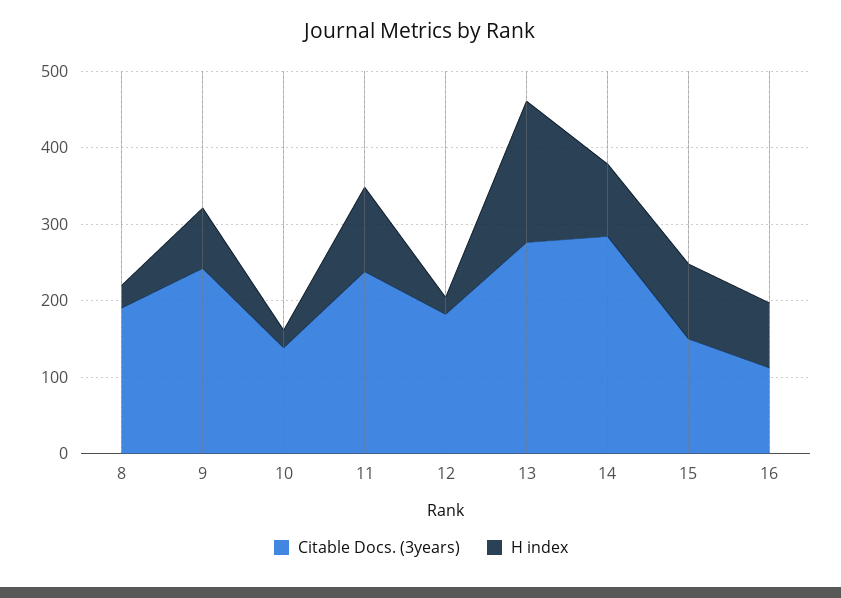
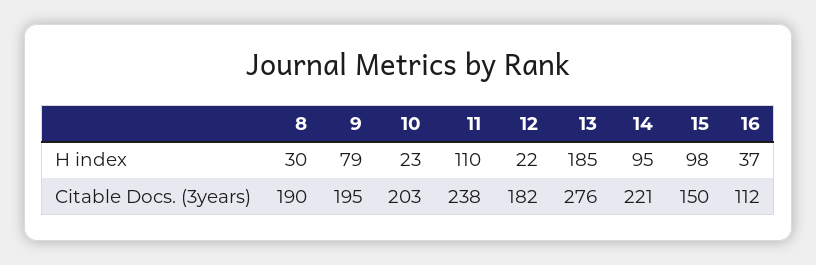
Citable Docs. (3years), 9: 240 -> 195
Citable Docs. (3years), 10: 140 -> 203
Citable Docs. (3years), 14: 280 -> 221
H index, 16: 80 -> 37

